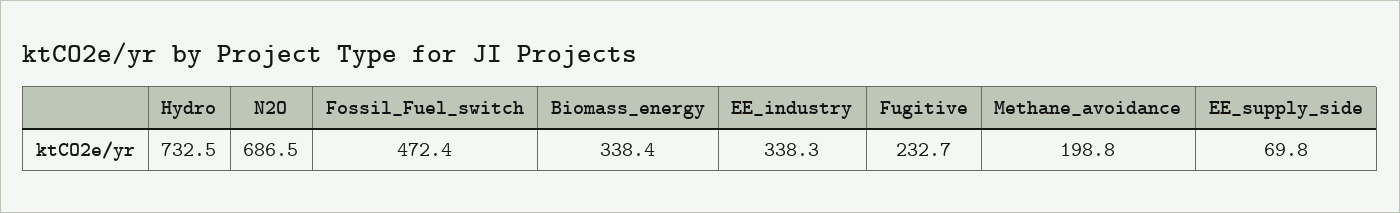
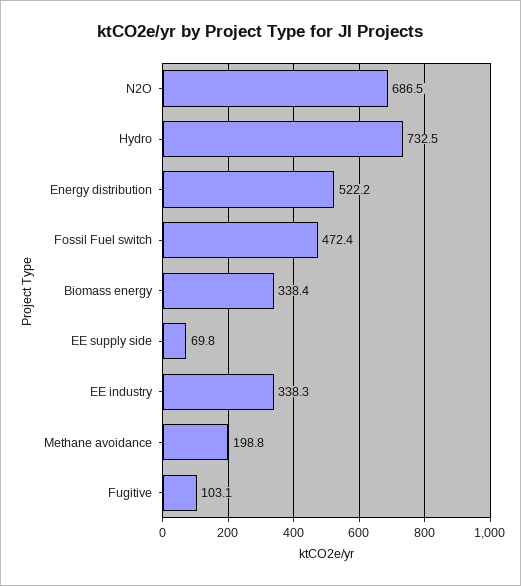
Fugitive: 232.7 -> 103.1
Energy distribution: none -> 522.2

